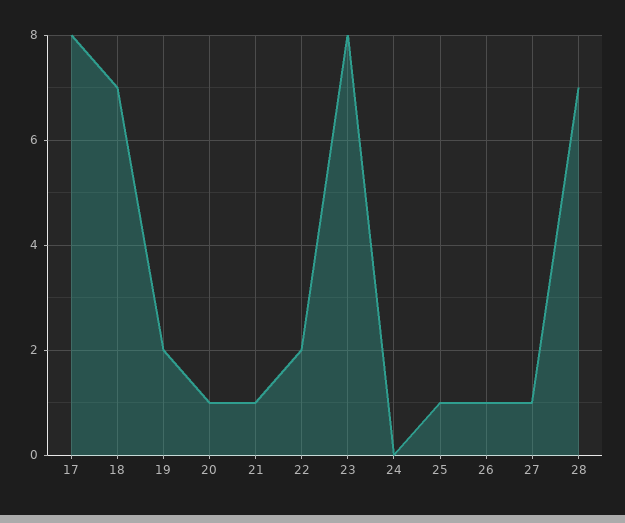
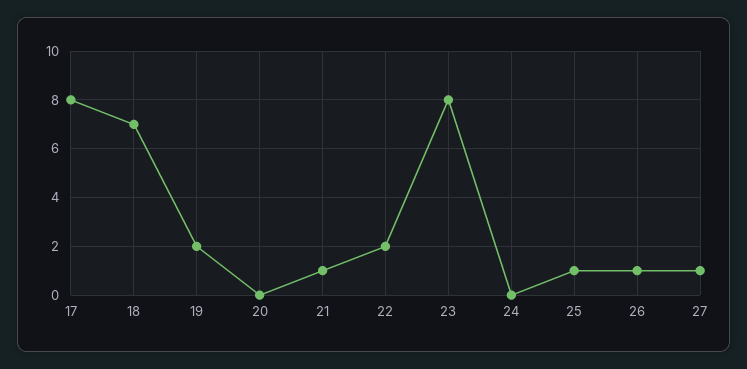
20: 1 -> 0
28: 7 -> none

